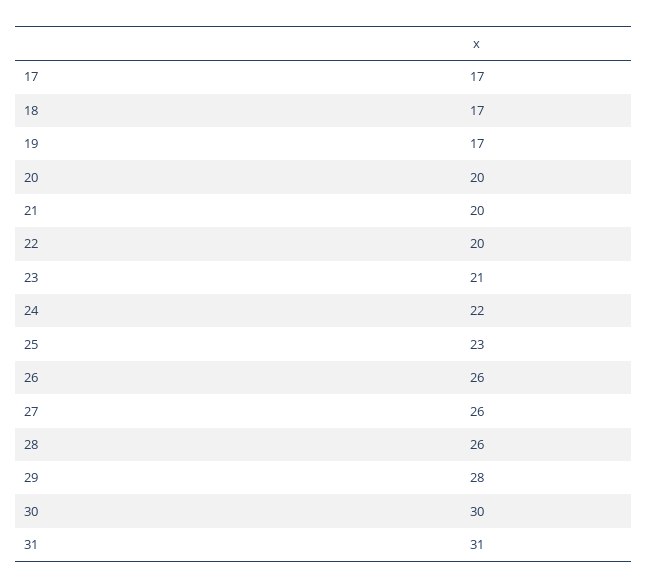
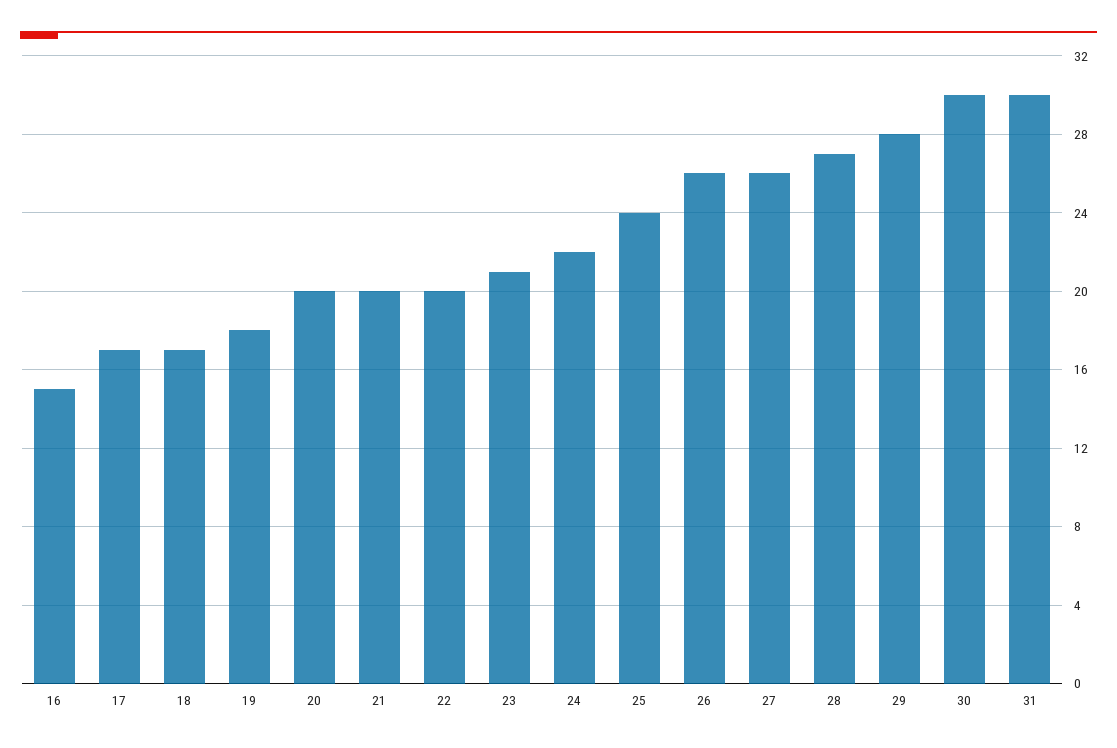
19: 17 -> 18
25: 23 -> 24
28: 26 -> 27
31: 31 -> 30
16: none -> 15

